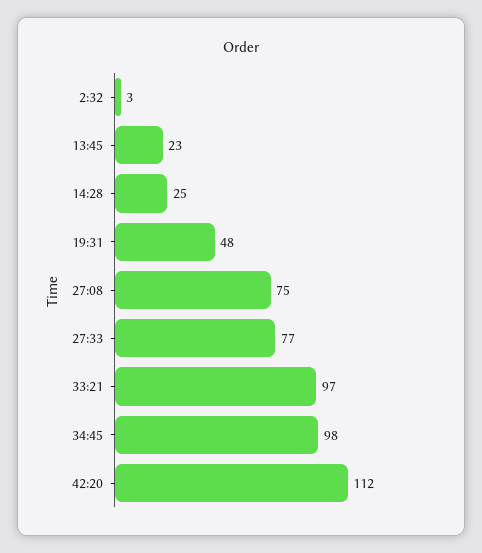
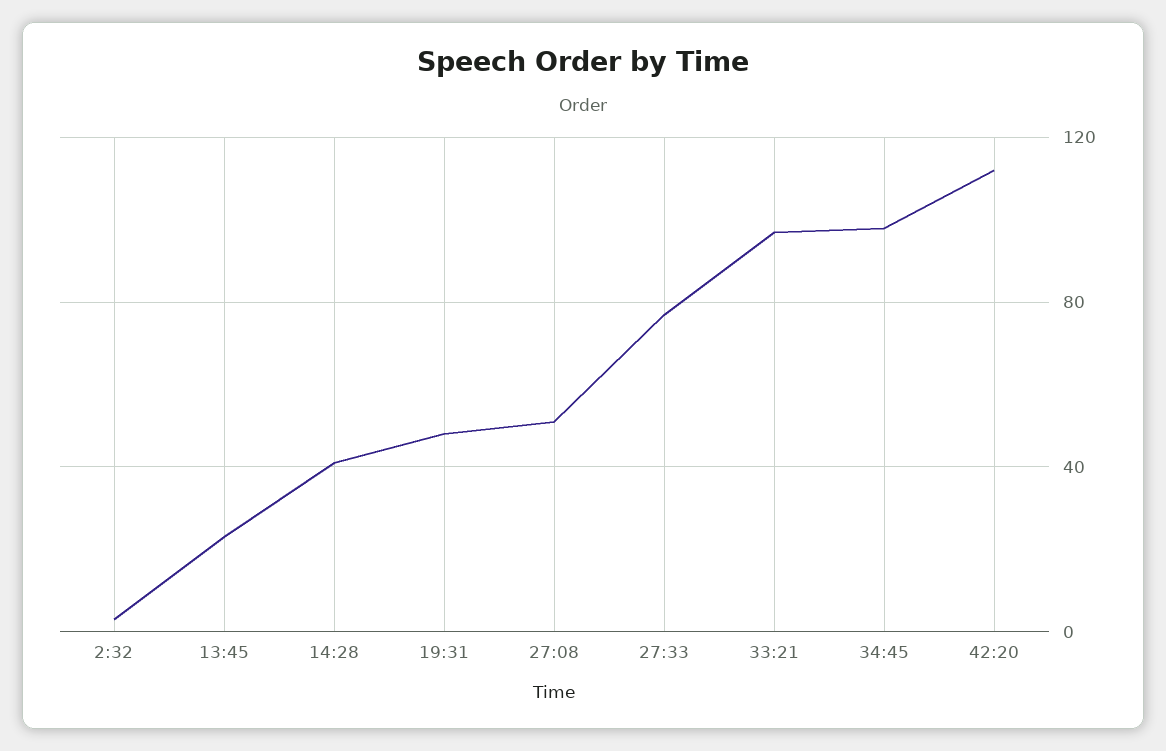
14:28: 25 -> 40
27:08: 75 -> 50

